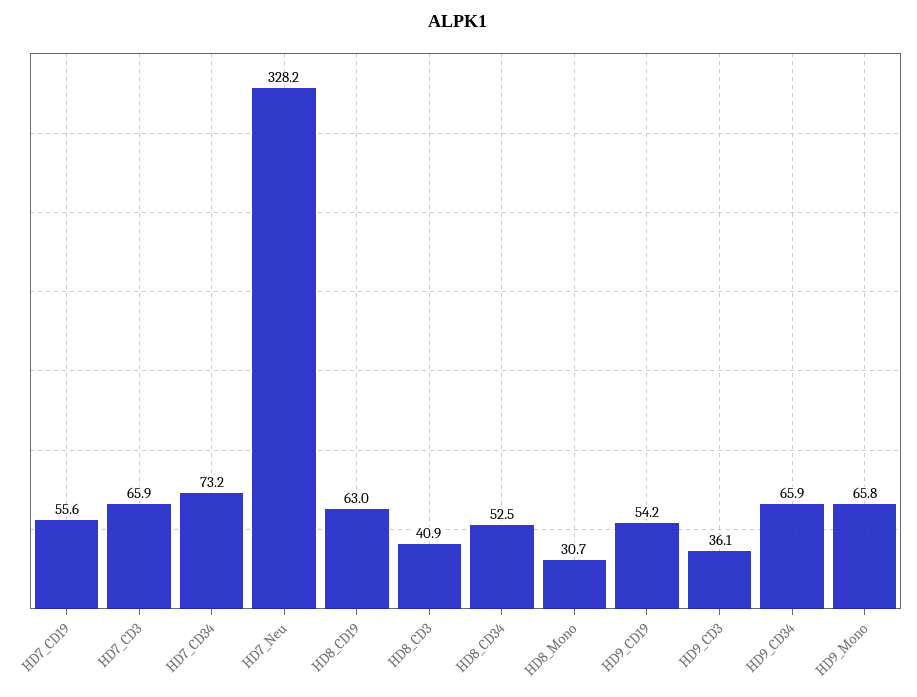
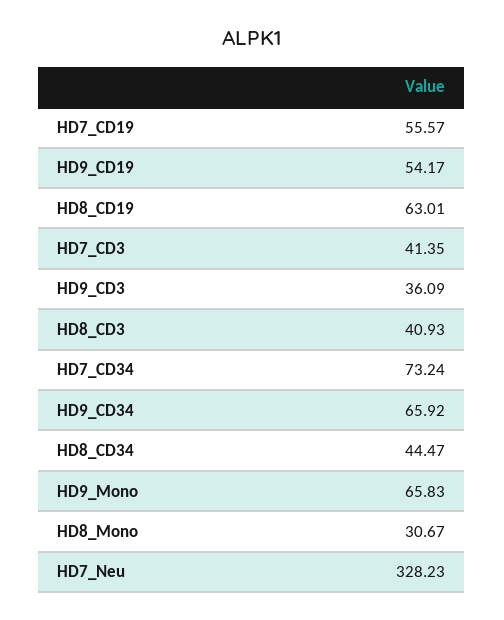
HD7_CD3: 65.9 -> 41.35
HD8_CD34: 52.5 -> 44.47

